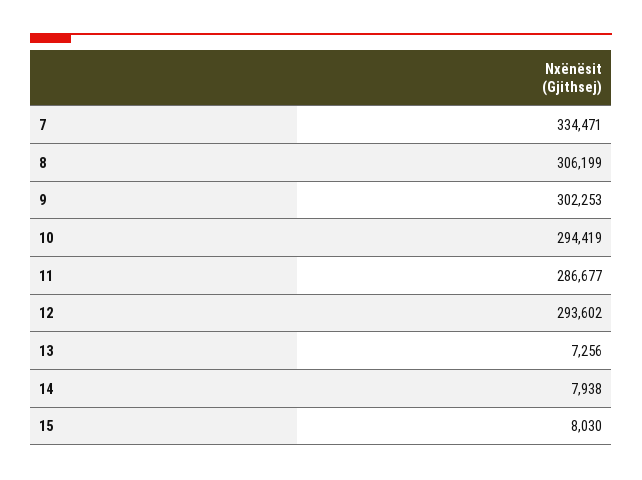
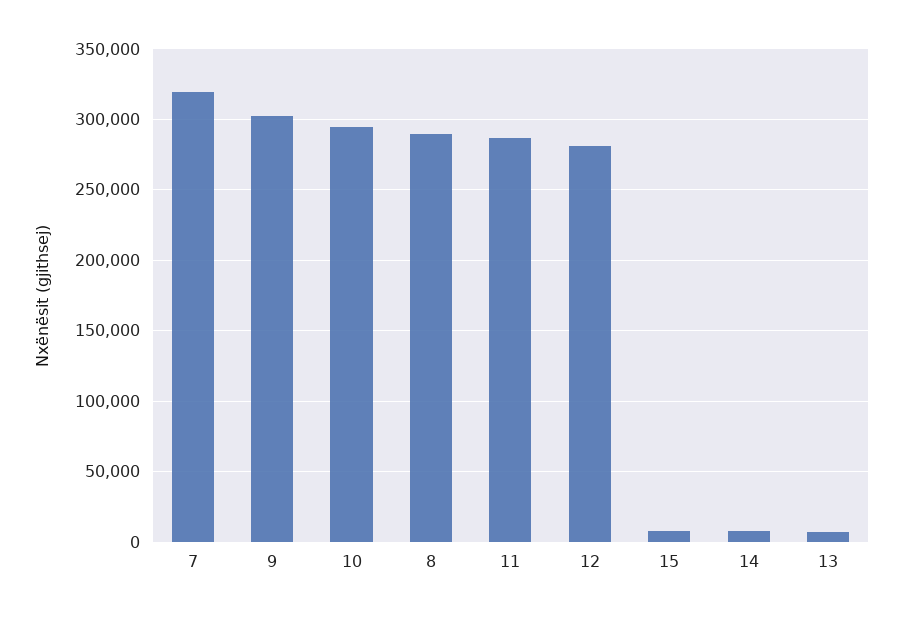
7: 334471 -> 320000
8: 306199 -> 290000
12: 293602 -> 280000

